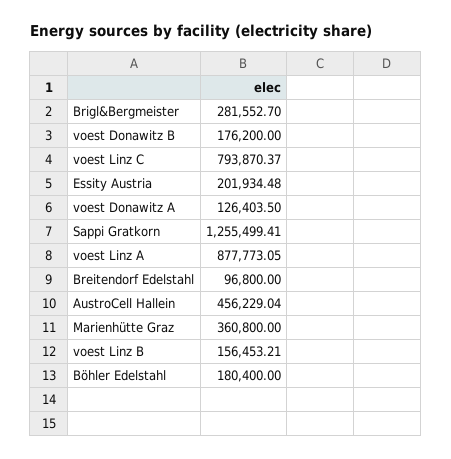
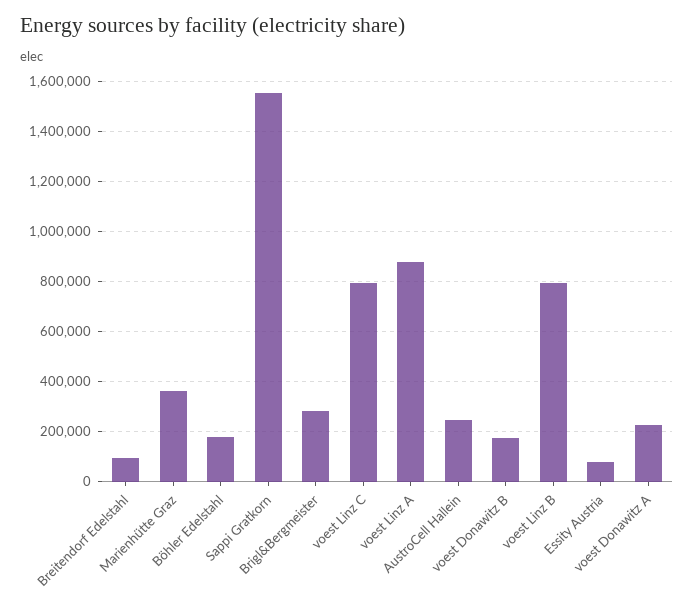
Essity Austria: 201934.48 -> 75000
voest Donawitz A: 126403.5 -> 225000
Sappi Gratkorn: 1255499.41 -> 1550000
AustroCell Hallein: 456229.04 -> 250000
voest Linz B: 156453.21 -> 800000

